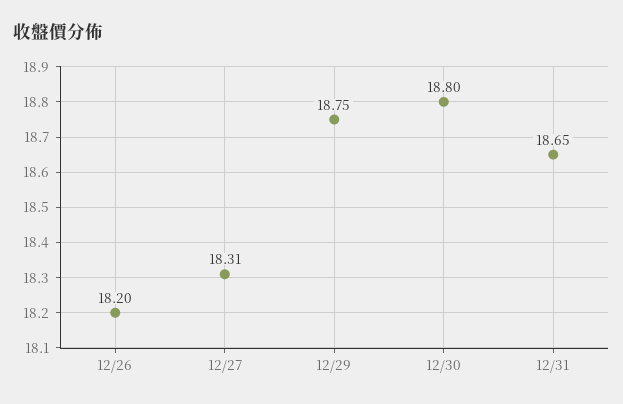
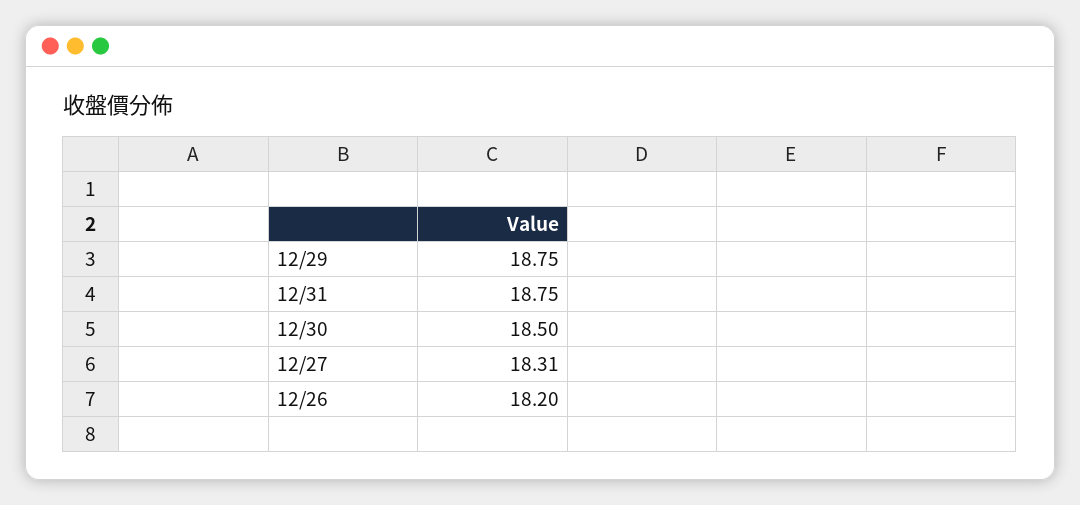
12/30: 18.8 -> 18.5
12/31: 18.65 -> 18.75

